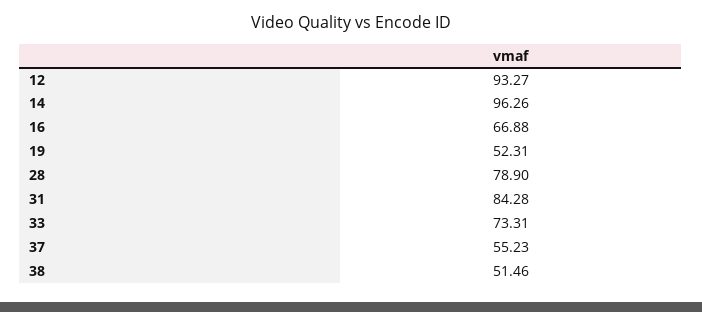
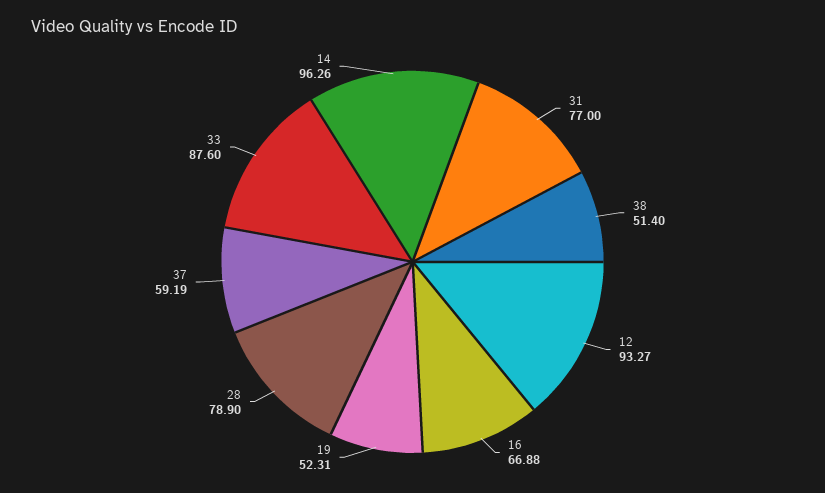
31: 84.28 -> 77
33: 73.31 -> 87.6
37: 55.23 -> 59.19
38: 51.46 -> 51.4

